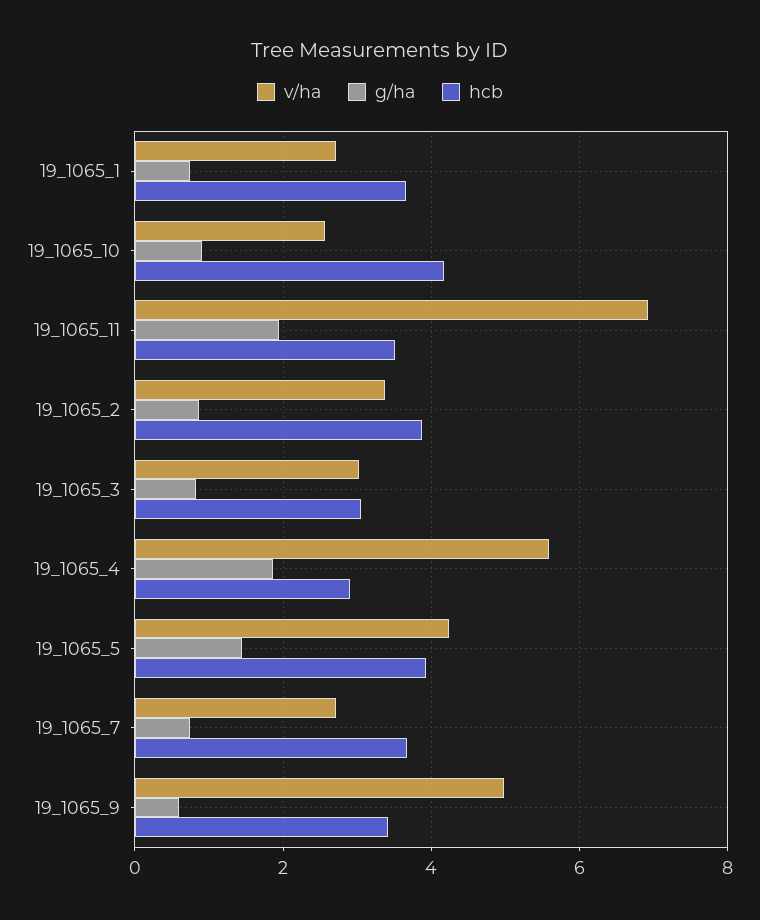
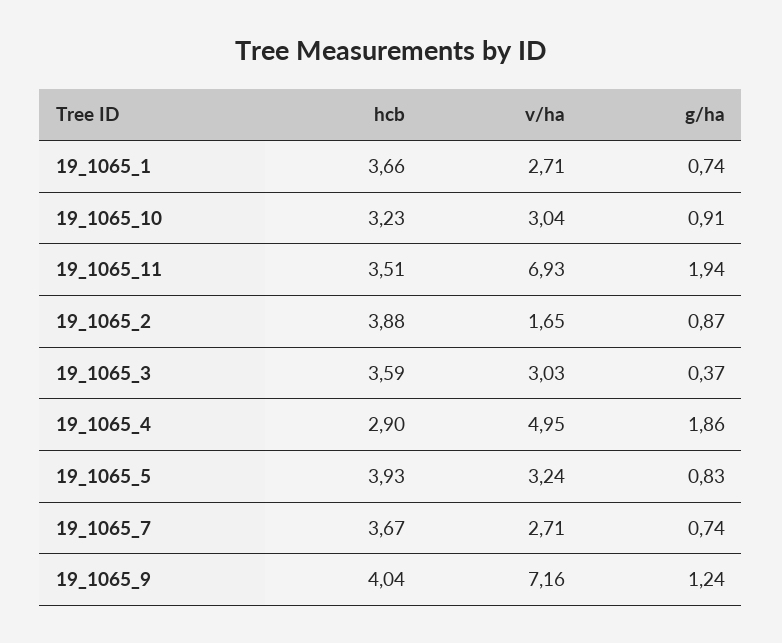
v/ha, 19_1065_10: 2.6 -> 3.04
hcb, 19_1065_10: 4.2 -> 3.23
v/ha, 19_1065_2: 3.4 -> 1.65
g/ha, 19_1065_3: 0.8 -> 0.37
hcb, 19_1065_3: 3 -> 3.59
v/ha, 19_1065_4: 5.6 -> 4.95
v/ha, 19_1065_5: 4.2 -> 3.24
g/ha, 19_1065_5: 1.4 -> 0.83
v/ha, 19_1065_9: 5 -> 7.16
g/ha, 19_1065_9: 0.6 -> 1.24
hcb, 19_1065_9: 3.4 -> 4.04

